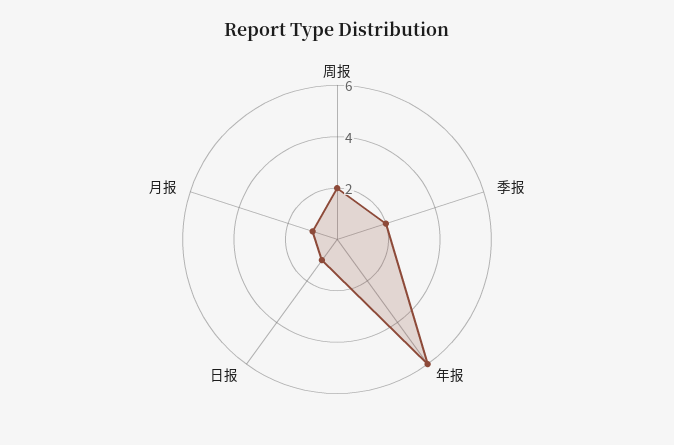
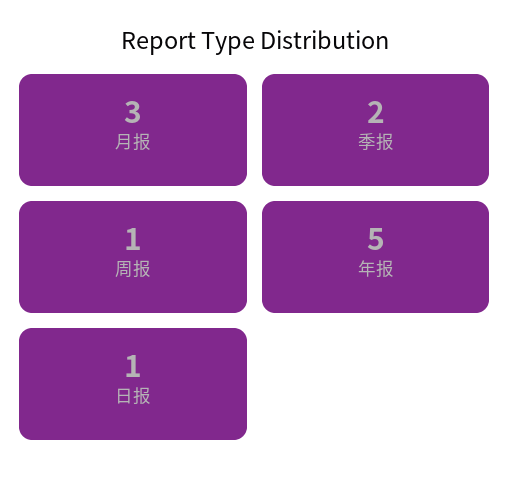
周报: 2 -> 1
年报: 6 -> 5
月报: 1 -> 3

